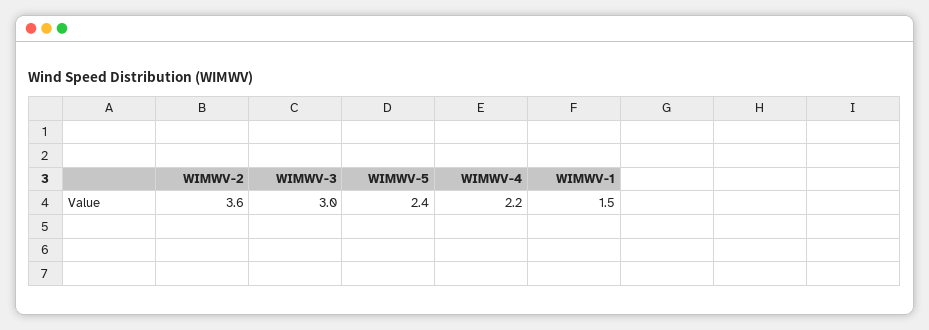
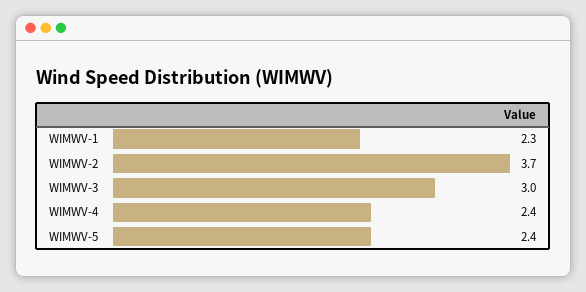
WIMWV-2: 3.6 -> 3.7
WIMWV-4: 2.2 -> 2.4
WIMWV-1: 1.5 -> 2.3

